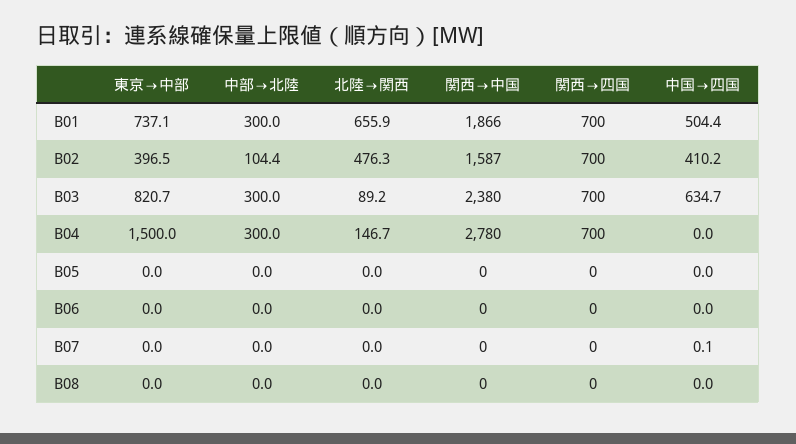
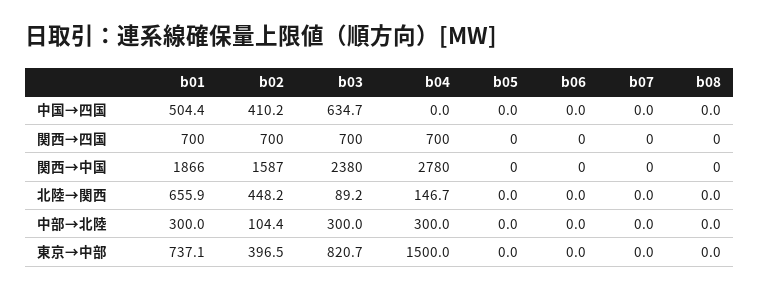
北陸→関西, B02: 476.3 -> 448.2
中国→四国, B07: 0.1 -> 0

